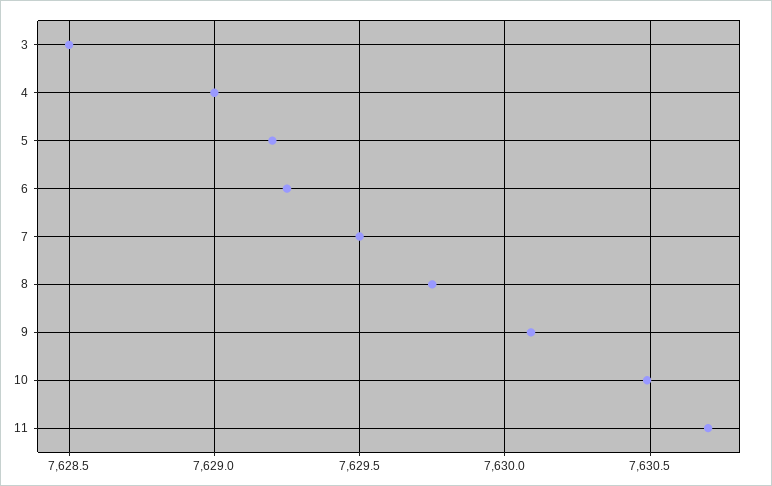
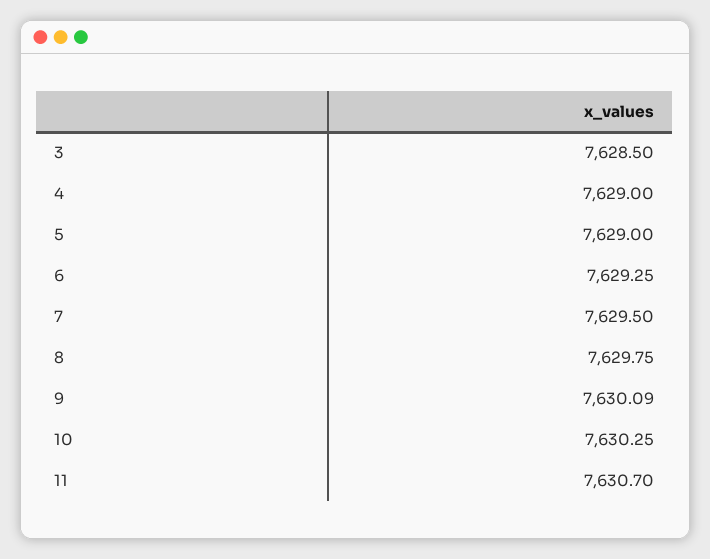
5: 7629.2 -> 7629
10: 7630.5 -> 7630.25

